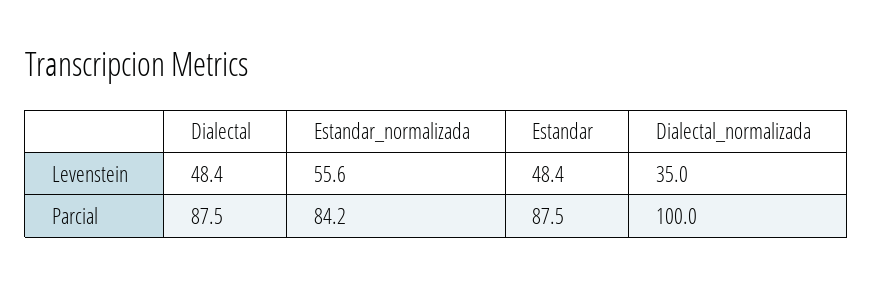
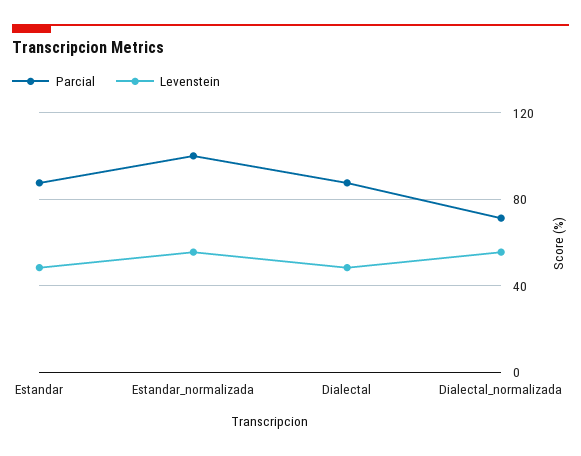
Levenstein, Dialectal_normalizada: 35 -> 55
Parcial, Estandar_normalizada: 84.2 -> 100
Parcial, Dialectal_normalizada: 100 -> 70

